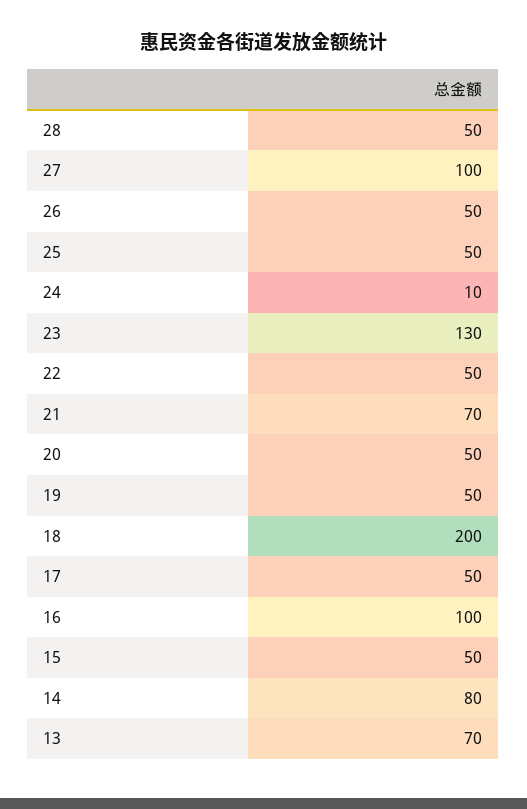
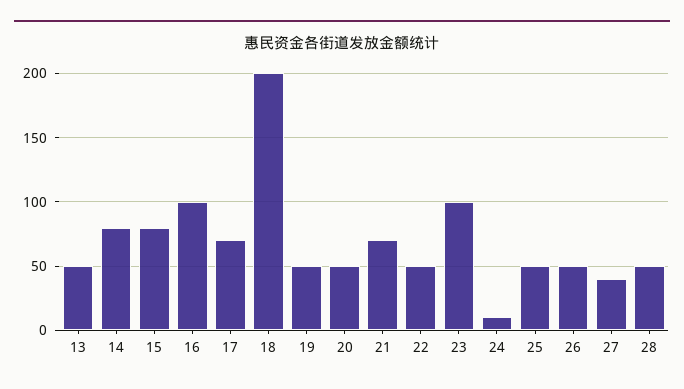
27: 100 -> 40
23: 130 -> 100
17: 50 -> 70
15: 50 -> 80
13: 70 -> 50

